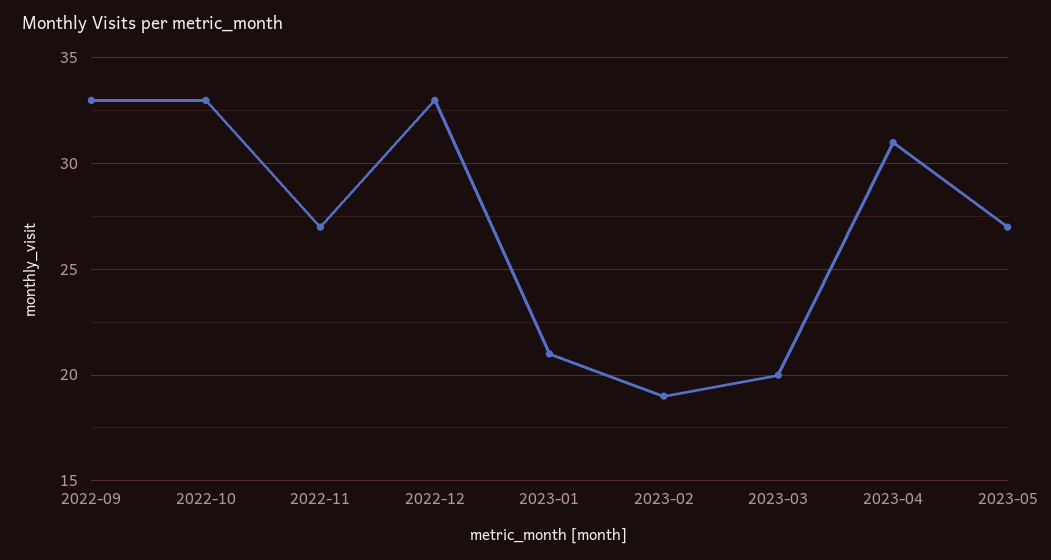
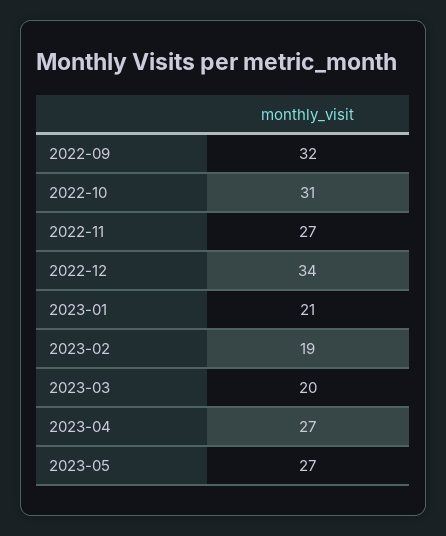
2022-09: 33 -> 32
2022-10: 33 -> 31
2022-12: 33 -> 34
2023-04: 31 -> 27

